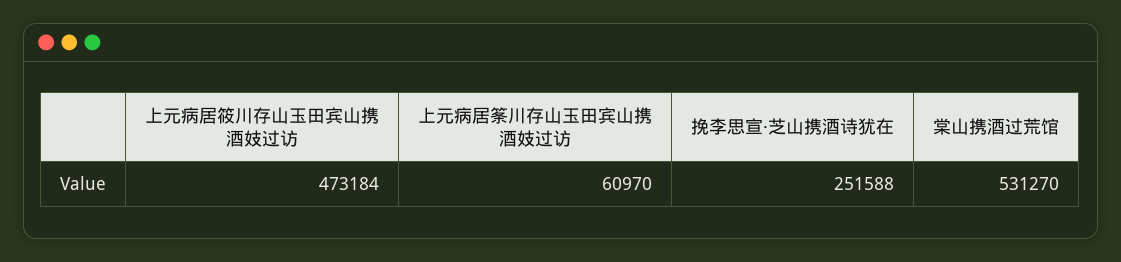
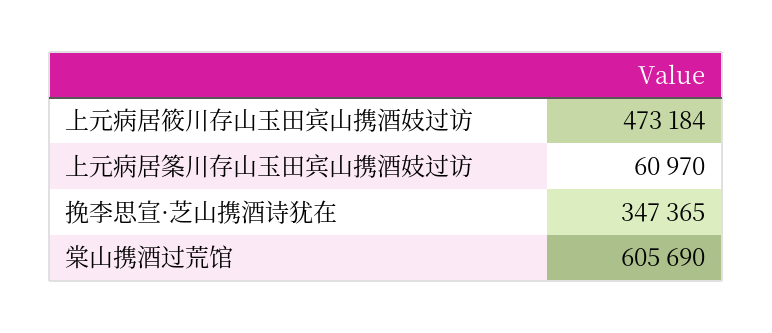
挽李思宣·芝山携酒诗犹在: 251588 -> 347365
棠山携酒过荒馆: 531270 -> 605690

